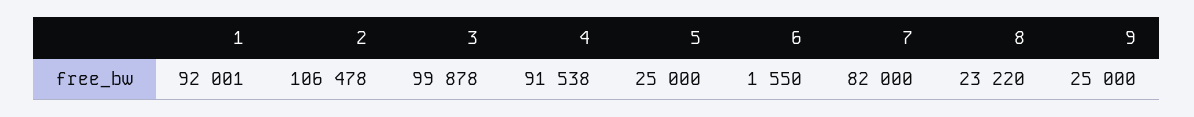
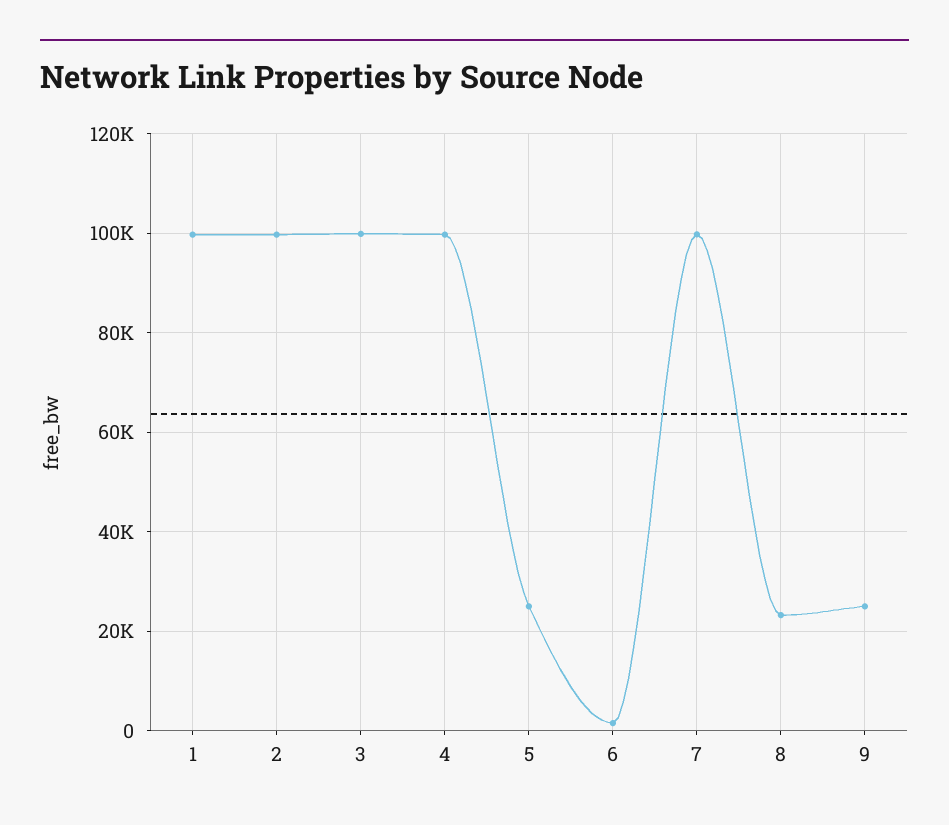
1: 92001 -> 100000
2: 106478 -> 100000
4: 91538 -> 100000
7: 82000 -> 100000

